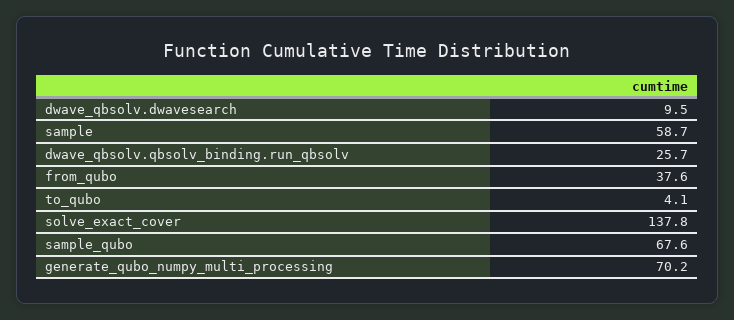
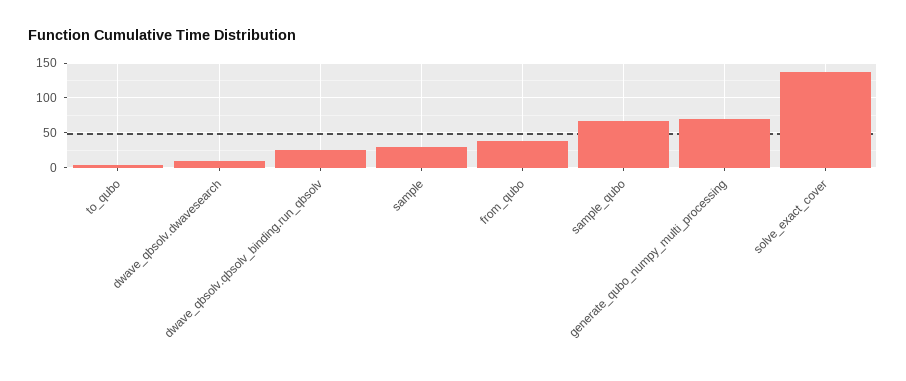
sample: 58.7 -> 30

